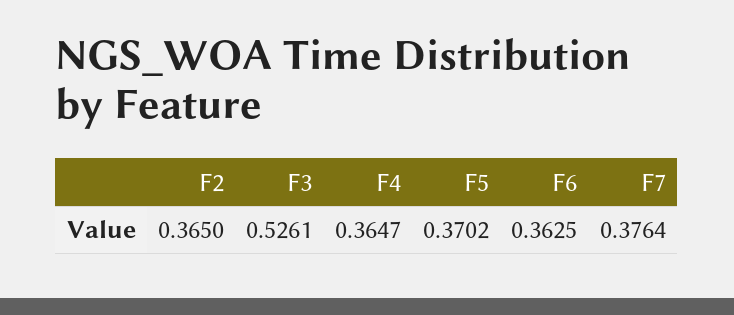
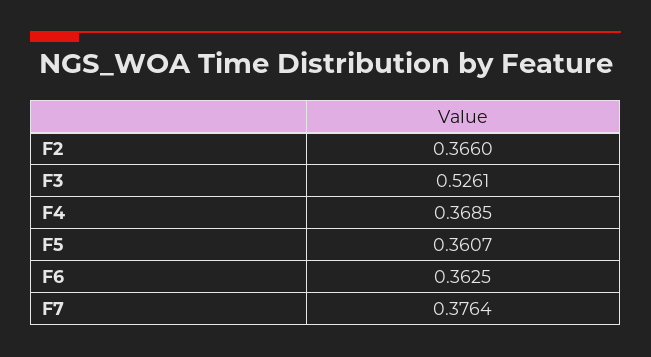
F2: 0.365 -> 0.366
F4: 0.3647 -> 0.3685
F5: 0.3702 -> 0.3607

